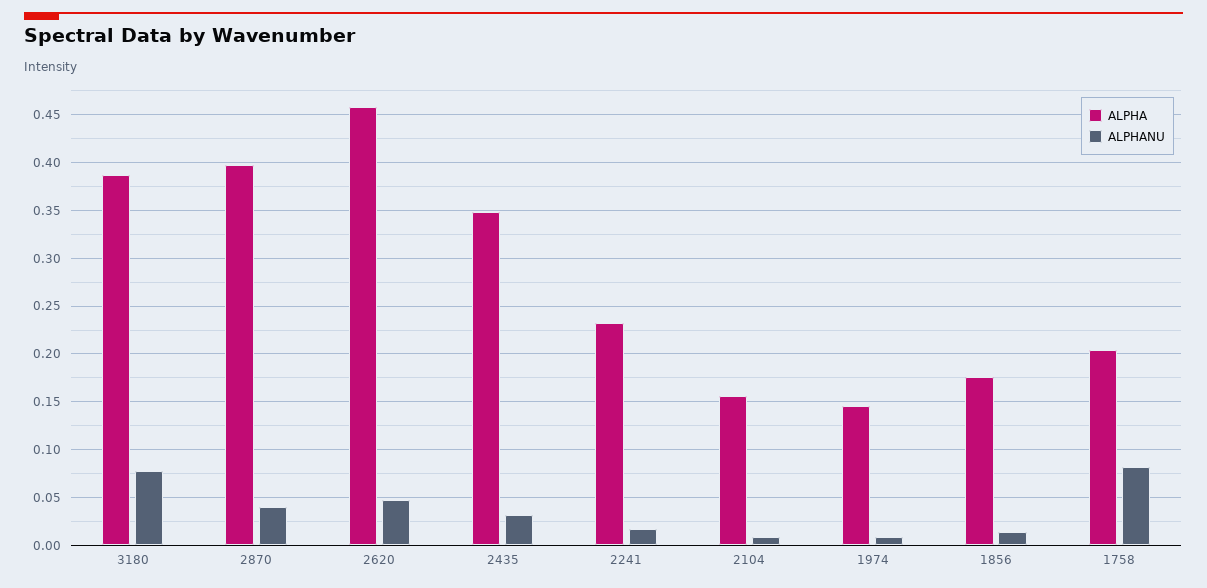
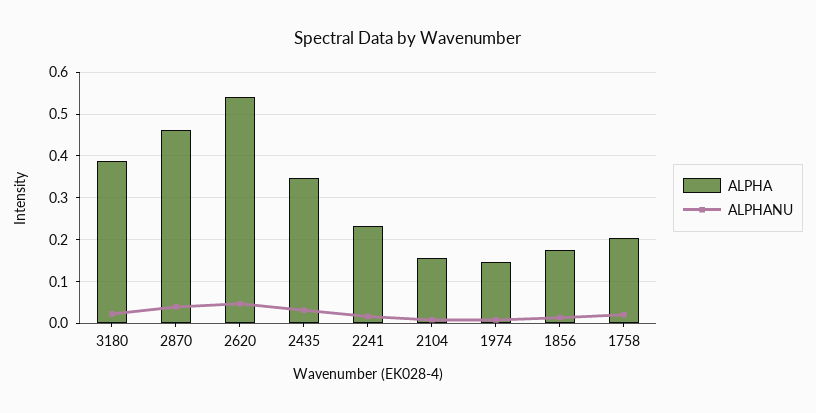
ALPHANU, 3180: 0.08 -> 0.02
ALPHA, 2870: 0.4 -> 0.46
ALPHA, 2620: 0.46 -> 0.54
ALPHANU, 1758: 0.08 -> 0.02

